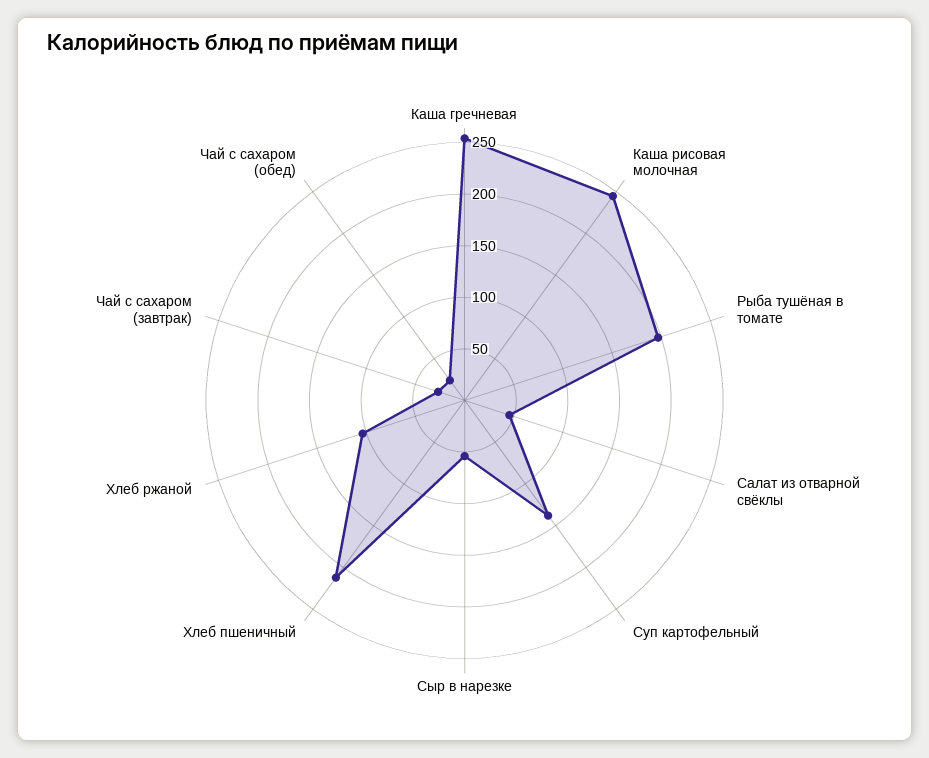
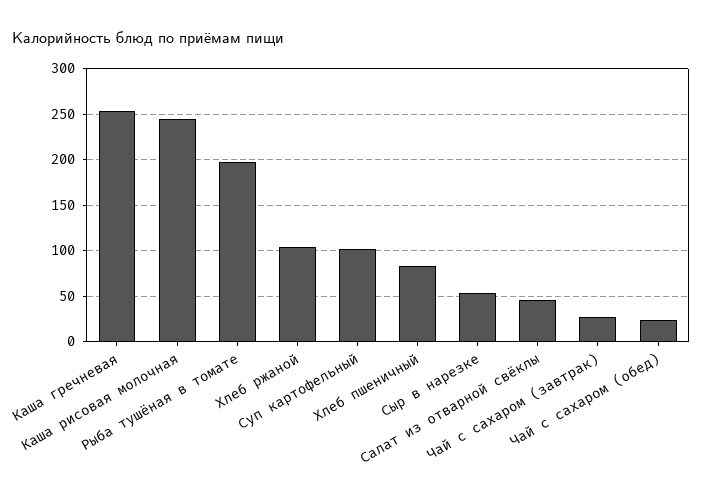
Суп картофельный: 140 -> 100
Хлеб пшеничный: 210 -> 80

